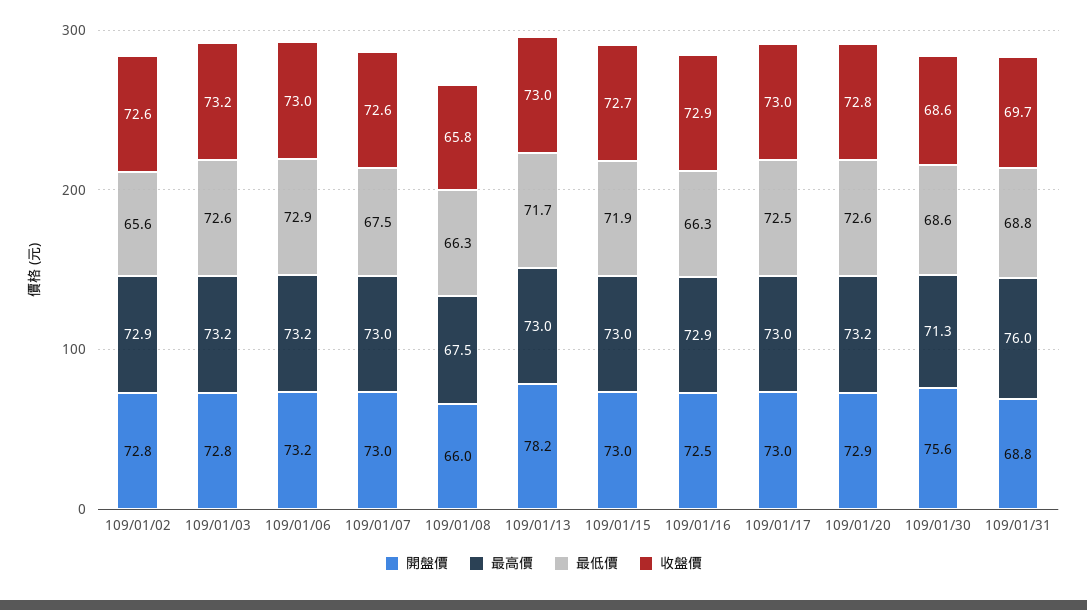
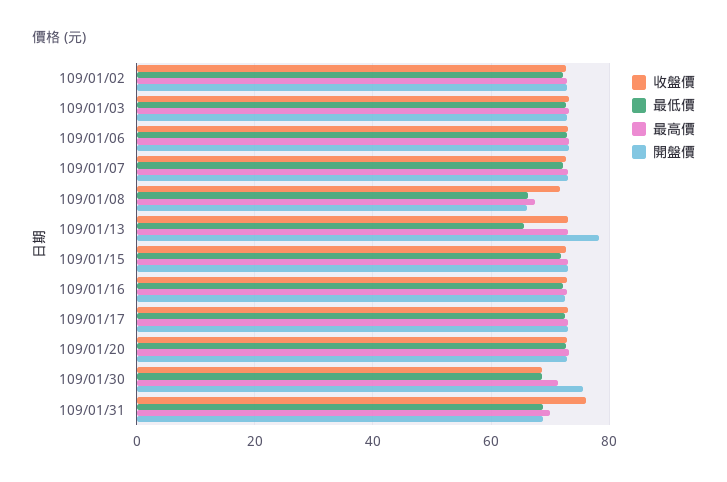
最低價, 109/01/02: 65.6 -> 72
最低價, 109/01/07: 67.5 -> 72
收盤價, 109/01/08: 65.8 -> 72
最低價, 109/01/13: 71.7 -> 66
最低價, 109/01/16: 66.3 -> 72
最高價, 109/01/31: 76 -> 70
收盤價, 109/01/31: 69.7 -> 76

